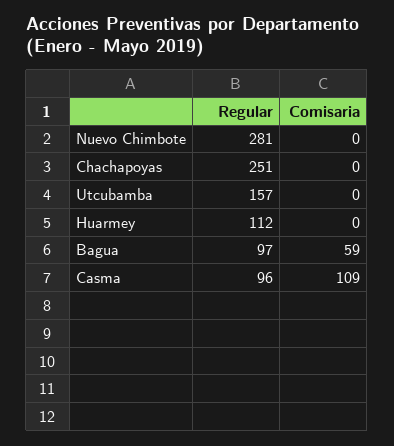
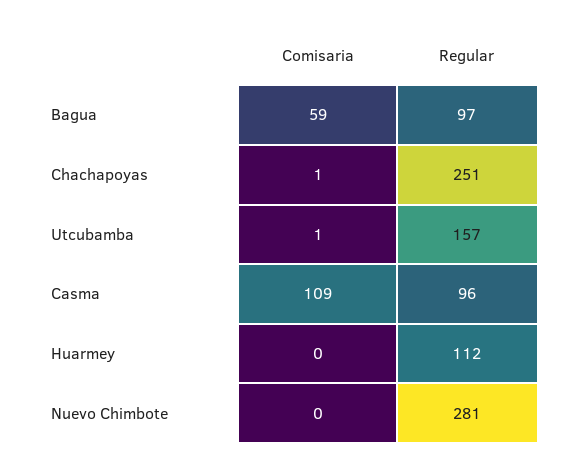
Comisaria, Chachapoyas: 0 -> 1
Comisaria, Utcubamba: 0 -> 1

